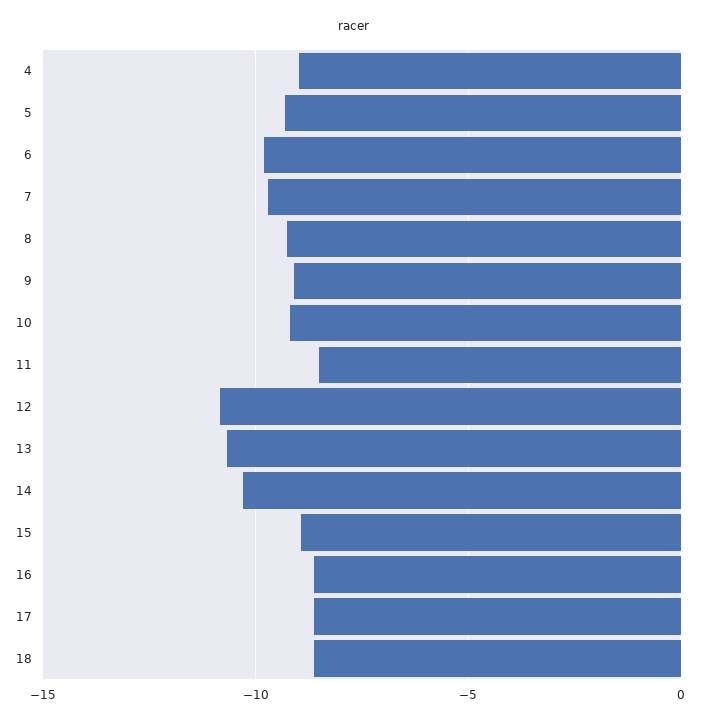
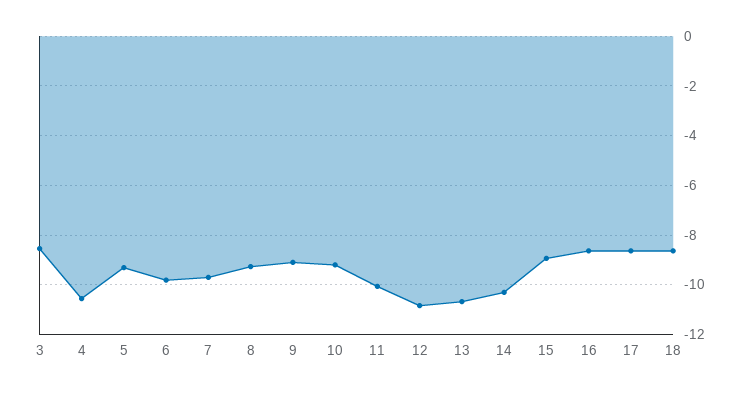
4: -9 -> -10.5
11: -8.5 -> -10
3: none -> -8.5

